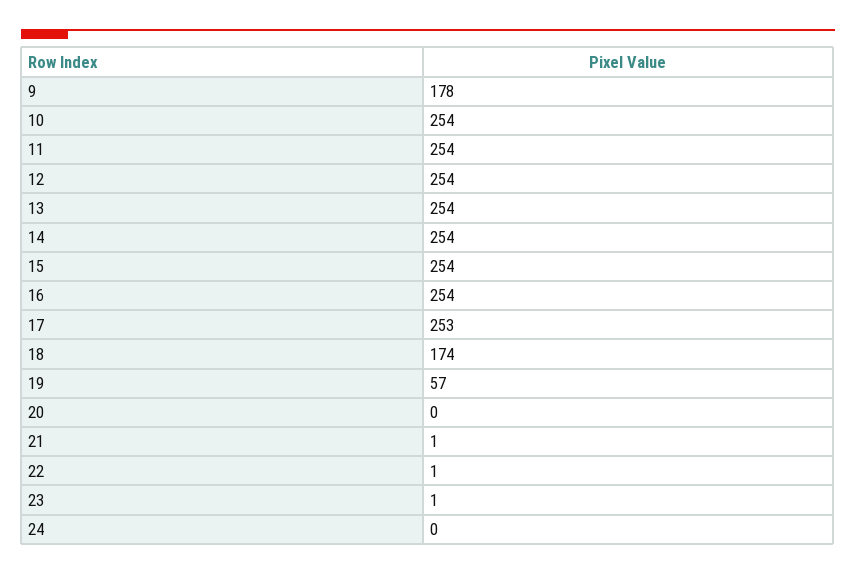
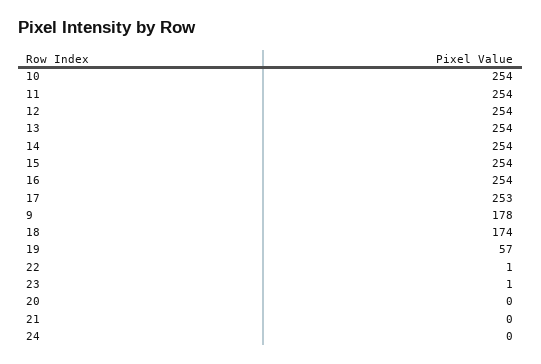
21: 1 -> 0

